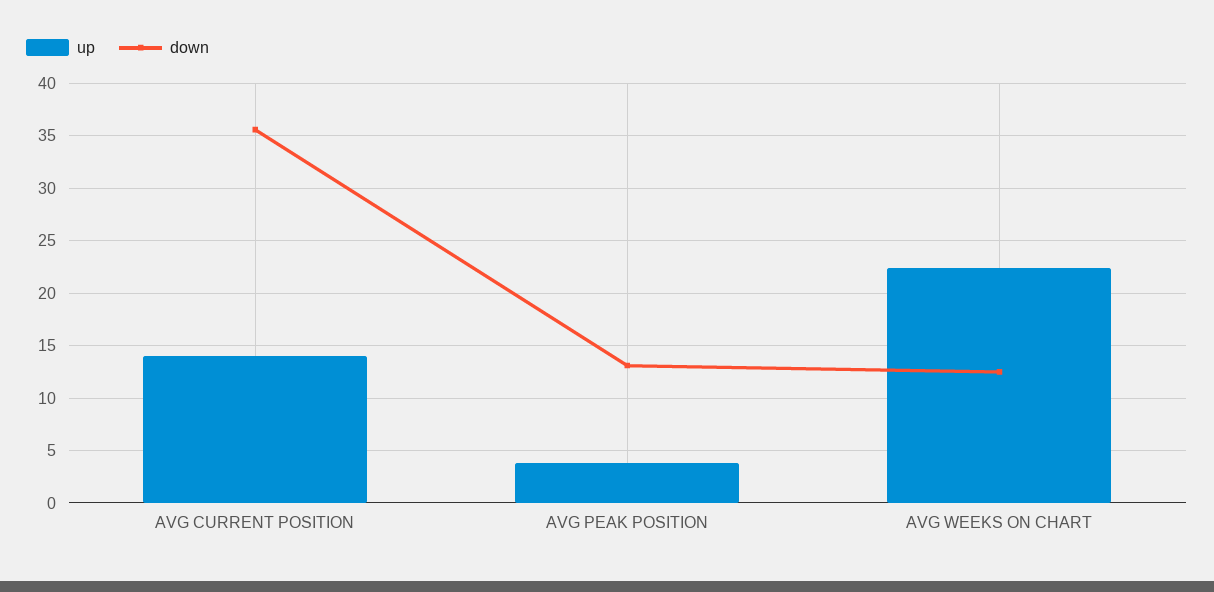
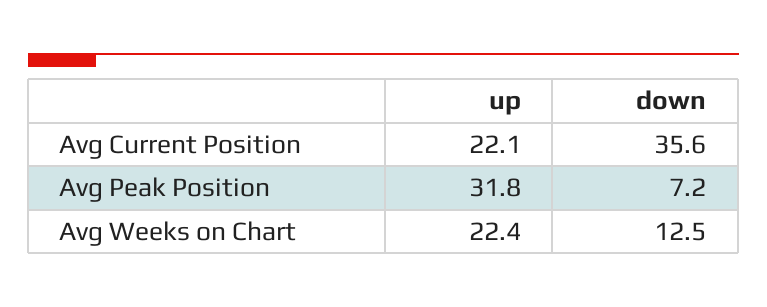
up, AVG CURRENT POSITION: 14 -> 22.1
up, AVG PEAK POSITION: 4 -> 31.8
down, AVG PEAK POSITION: 13 -> 7.2

